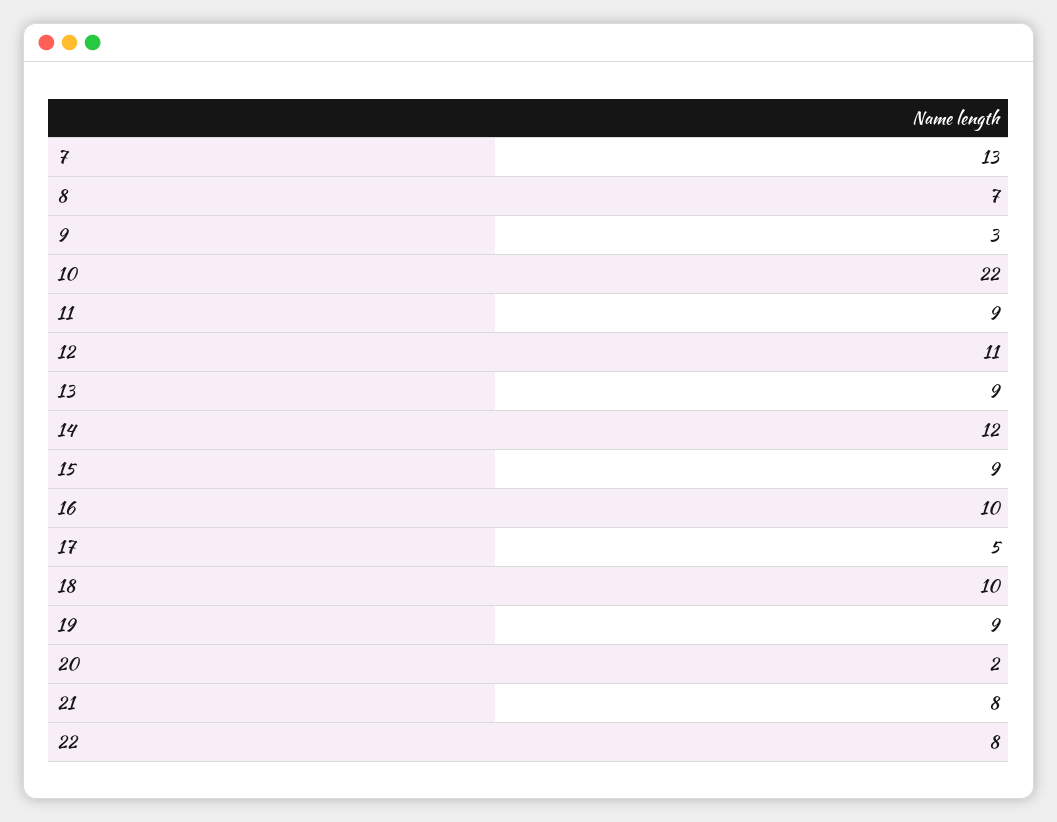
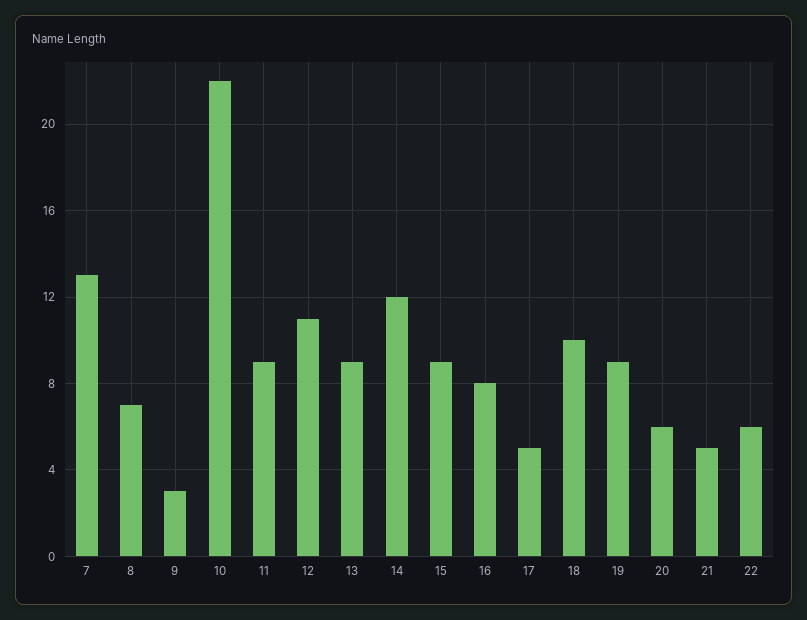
16: 10 -> 8
20: 2 -> 6
21: 8 -> 5
22: 8 -> 6

